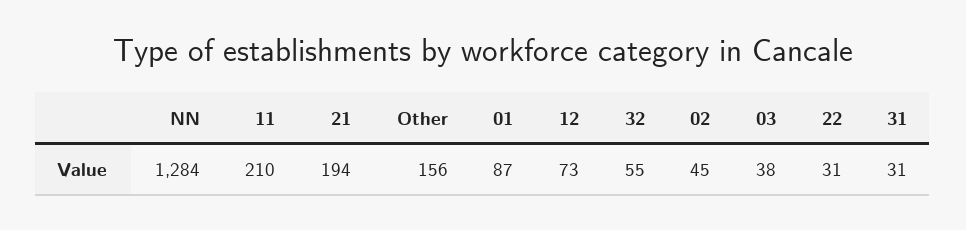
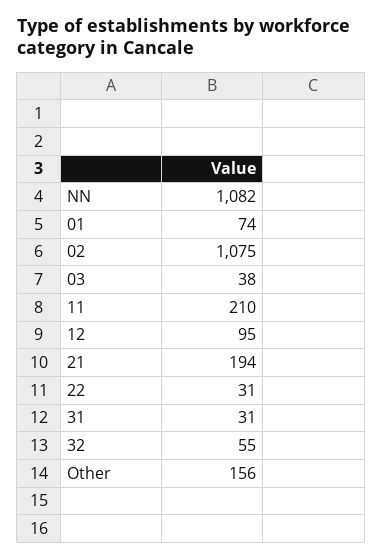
NN: 1284 -> 1082
01: 87 -> 74
12: 73 -> 95
02: 45 -> 1075

